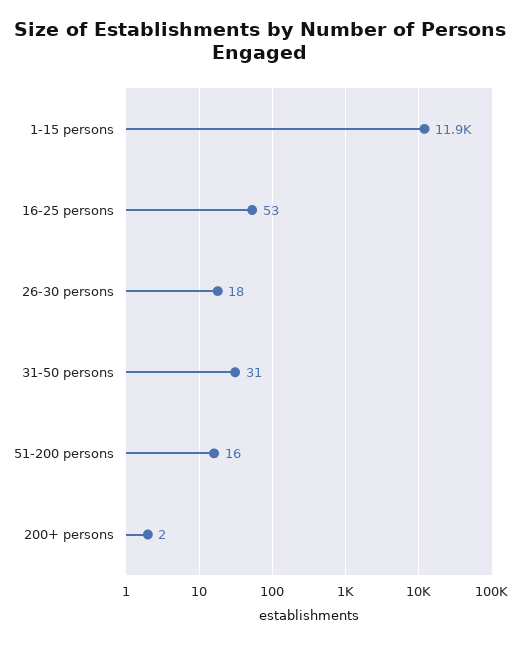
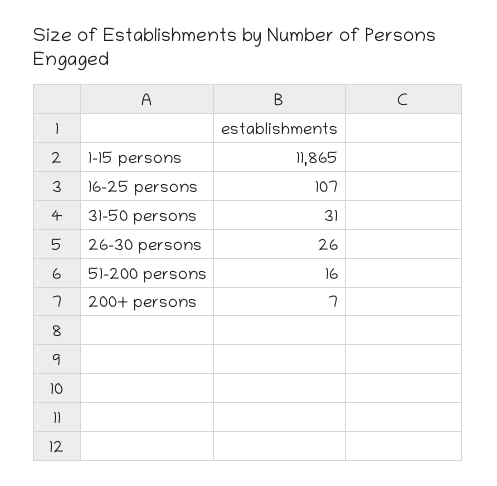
16-25 persons: 53 -> 107
26-30 persons: 18 -> 26
200+ persons: 2 -> 7

